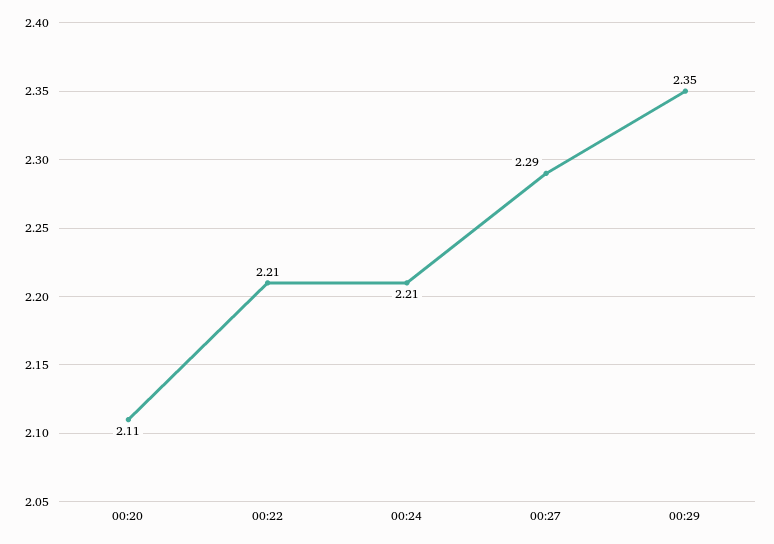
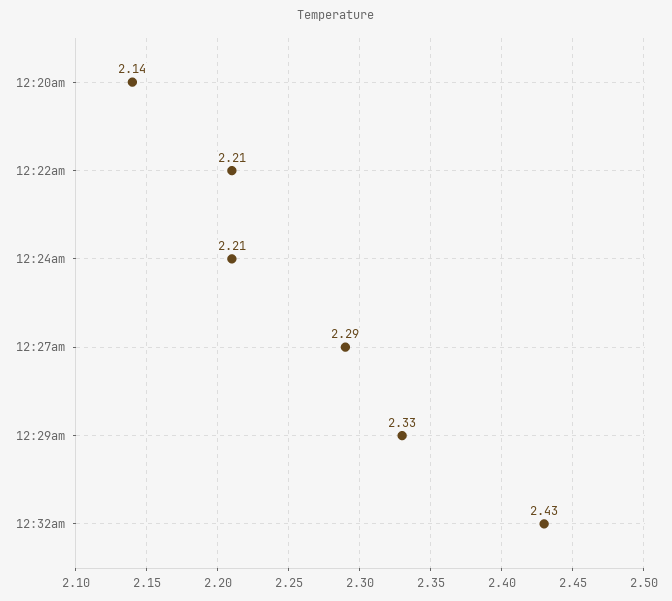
00:20: 2.11 -> 2.14
00:29: 2.35 -> 2.33
12:32am: none -> 2.43

